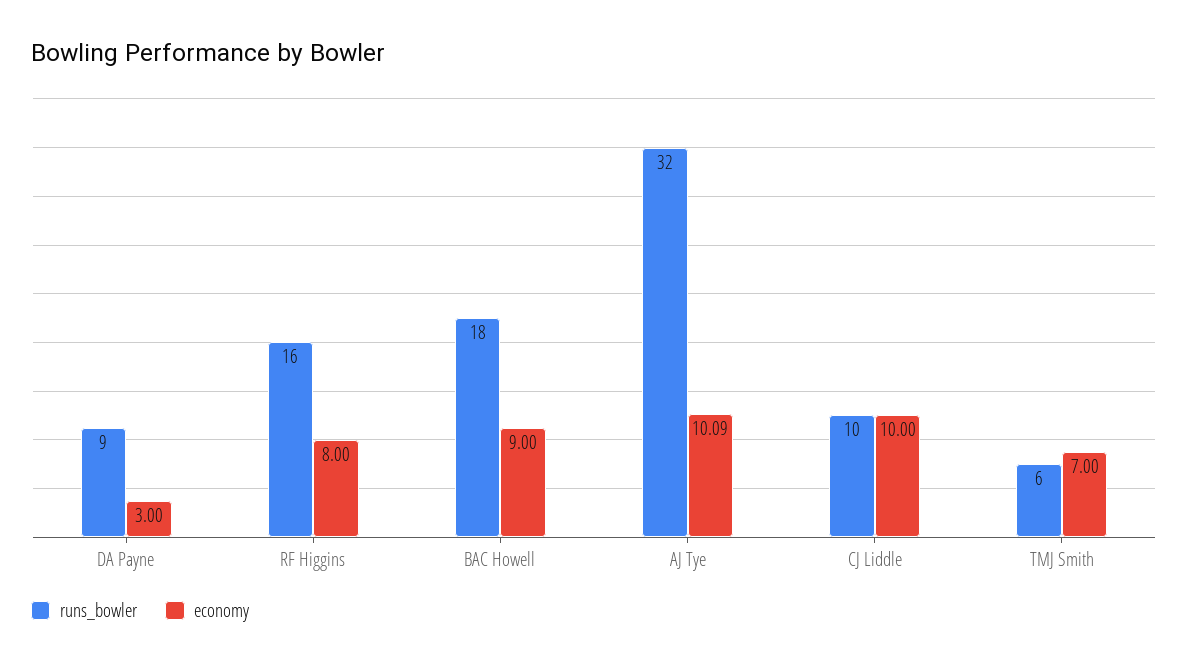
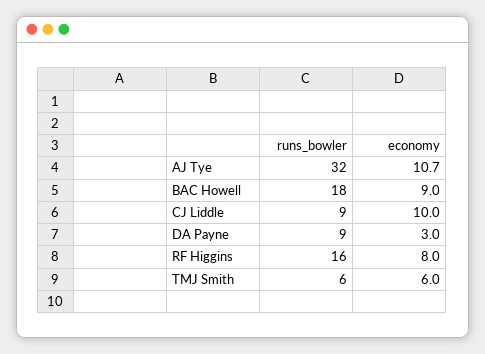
economy, AJ Tye: 10.09 -> 10.7
runs_bowler, CJ Liddle: 10 -> 9
economy, TMJ Smith: 7 -> 6

